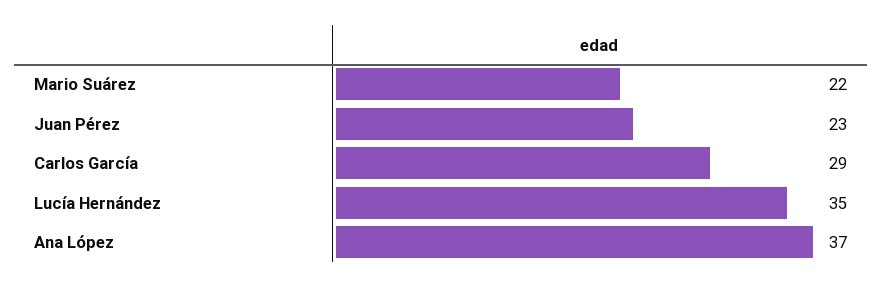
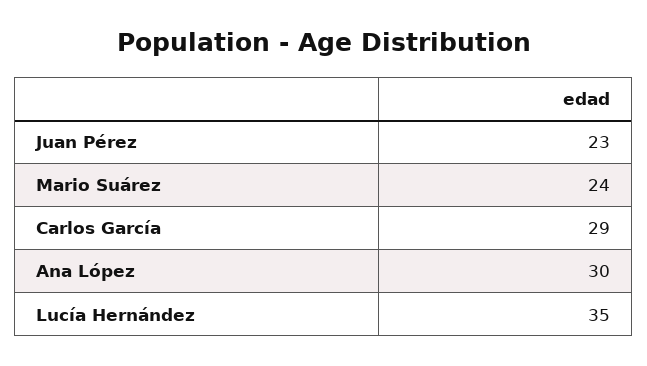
Mario Suárez: 22 -> 24
Ana López: 37 -> 30

